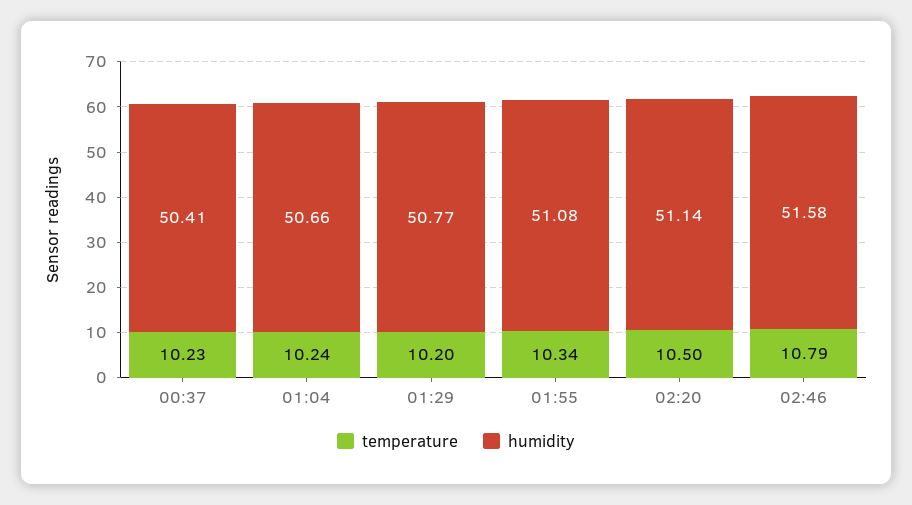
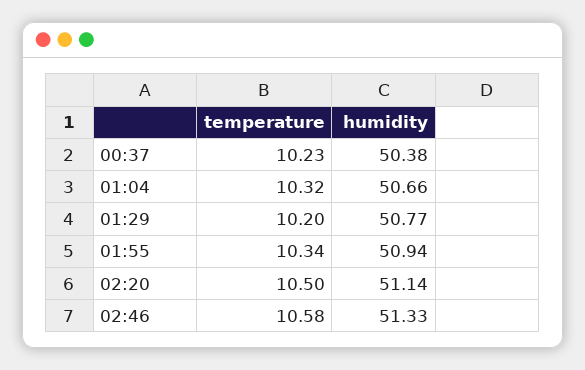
humidity, 00:37: 50.41 -> 50.38
temperature, 01:04: 10.24 -> 10.32
humidity, 01:55: 51.08 -> 50.94
temperature, 02:46: 10.79 -> 10.58
humidity, 02:46: 51.58 -> 51.33

